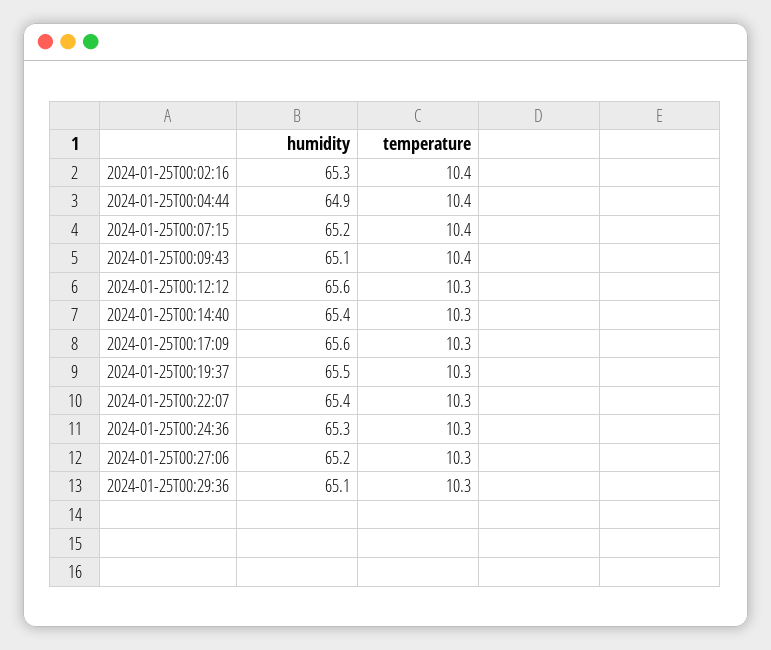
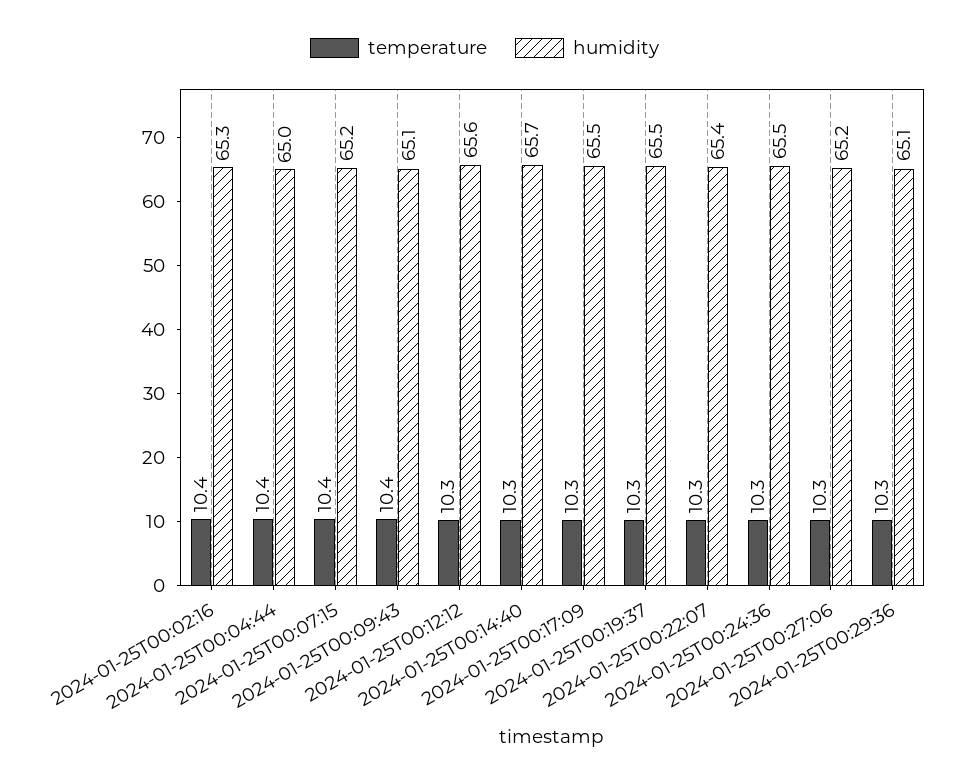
humidity, 2024-01-25T00:04:44: 64.9 -> 65
humidity, 2024-01-25T00:14:40: 65.4 -> 65.7
humidity, 2024-01-25T00:17:09: 65.6 -> 65.5
humidity, 2024-01-25T00:24:36: 65.3 -> 65.5

